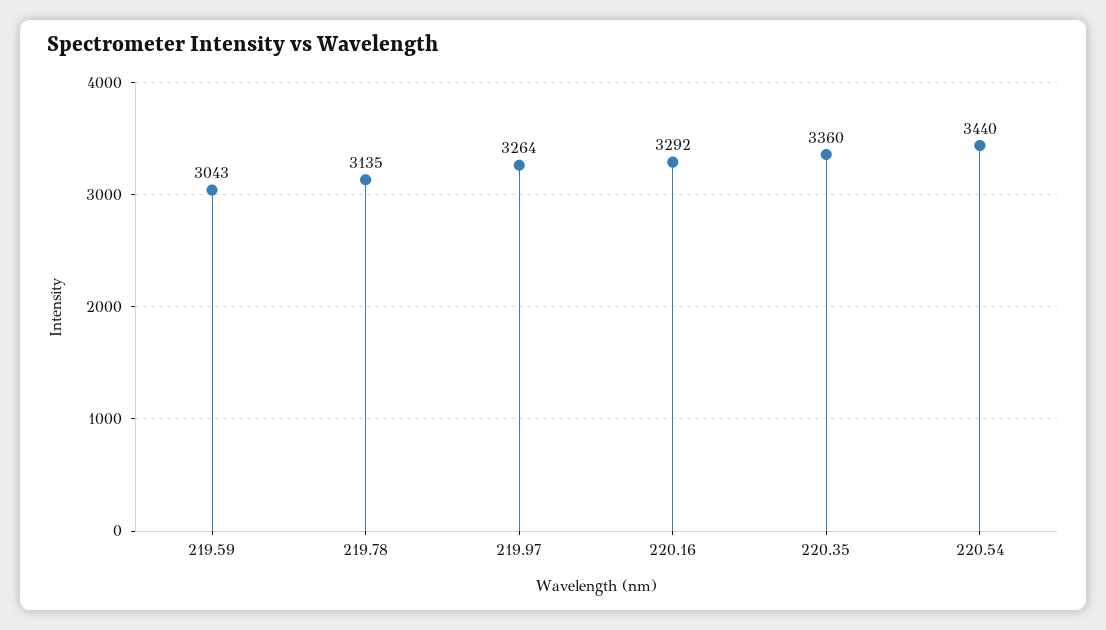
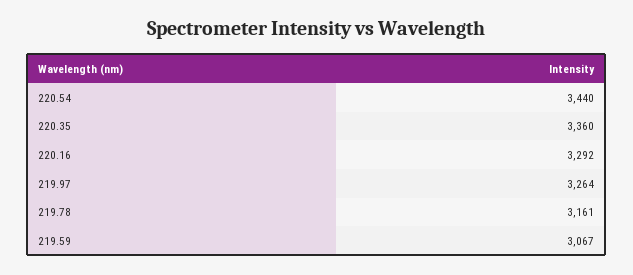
219.59: 3043 -> 3067
219.78: 3135 -> 3161

